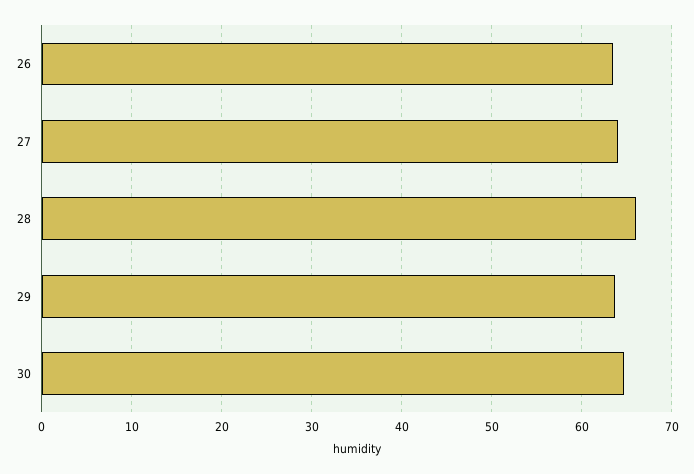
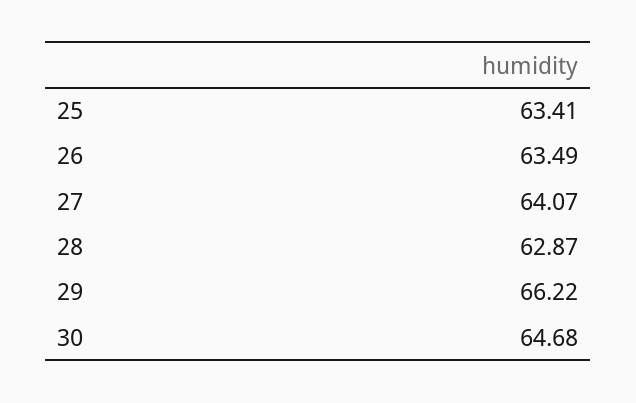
28: 66 -> 62.87
29: 64 -> 66.22
25: none -> 63.41

